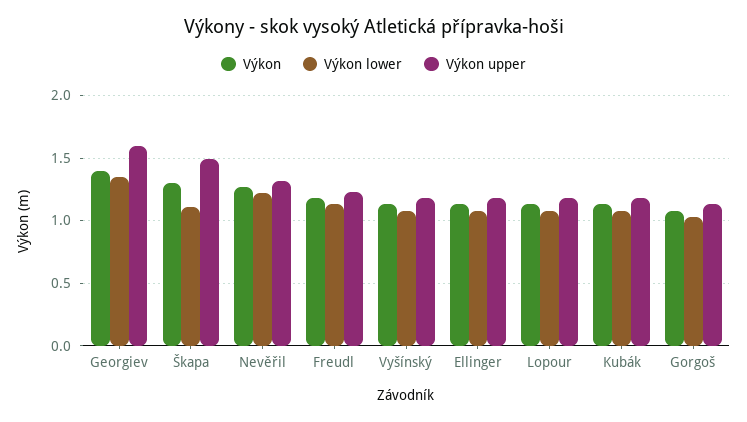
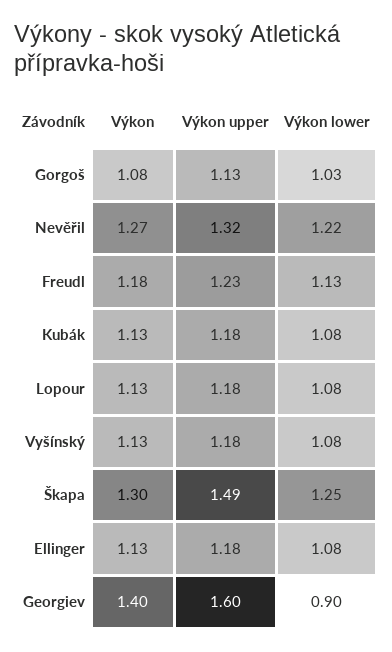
Výkon lower, Georgiev: 1.35 -> 0.9
Výkon lower, Škapa: 1.1 -> 1.25

